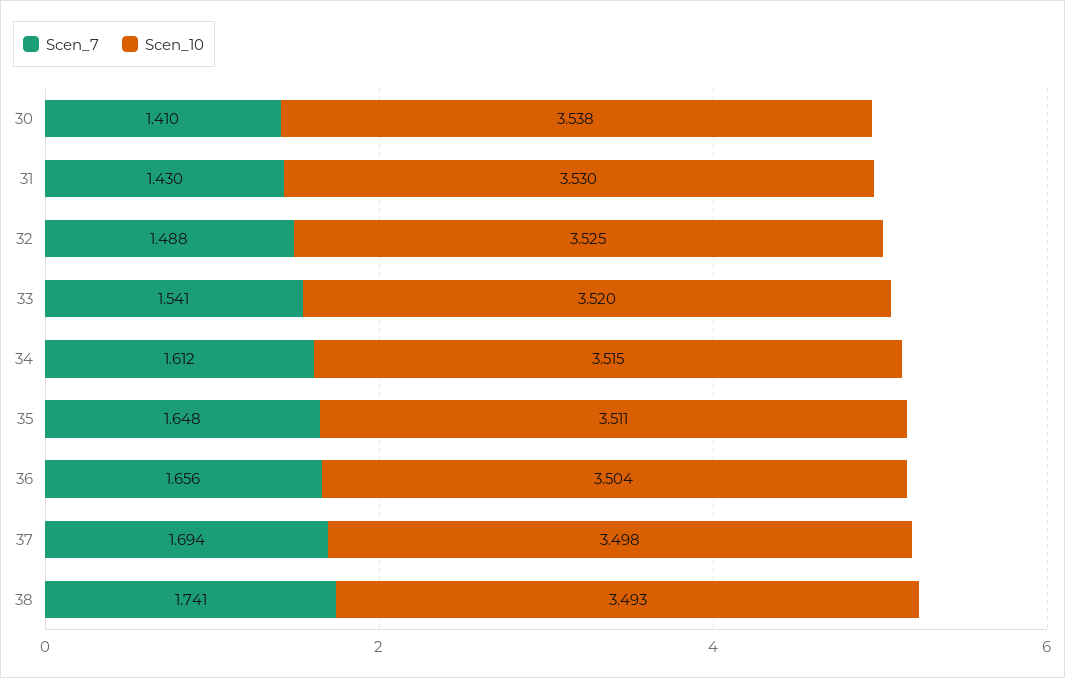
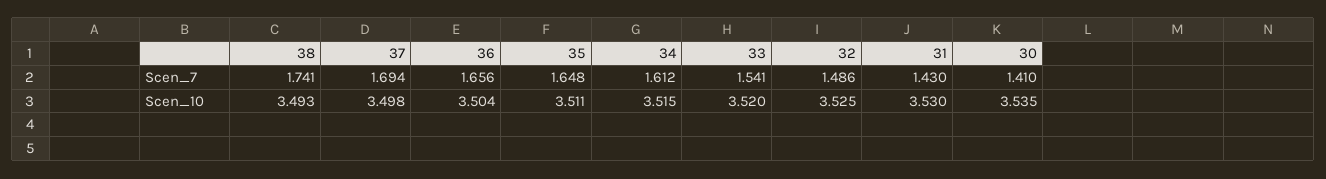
Scen_10, 30: 3.538 -> 3.535
Scen_7, 32: 1.488 -> 1.486

